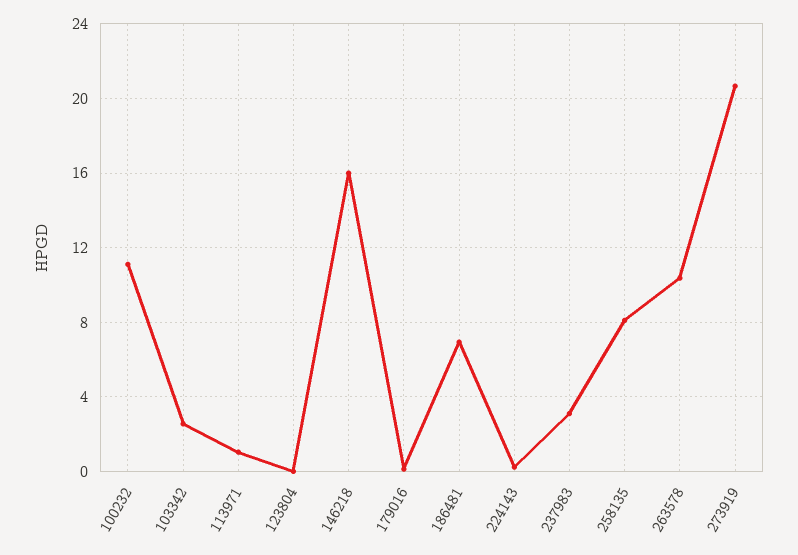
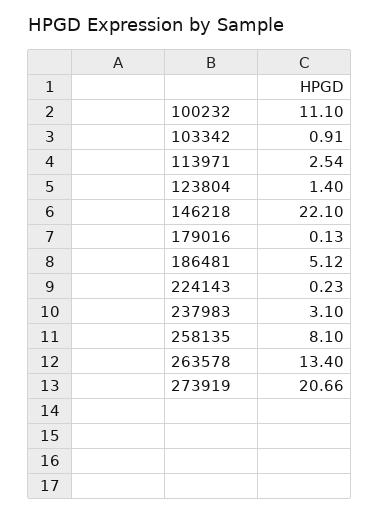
103342: 2.5 -> 0.91
113971: 1 -> 2.54
123804: 0 -> 1.4
146218: 16 -> 22.1
186481: 7 -> 5.12
263578: 10.5 -> 13.4

